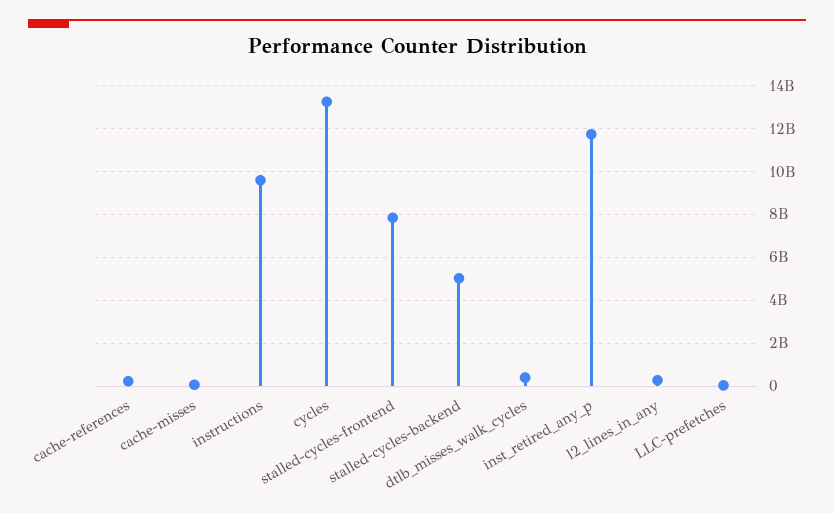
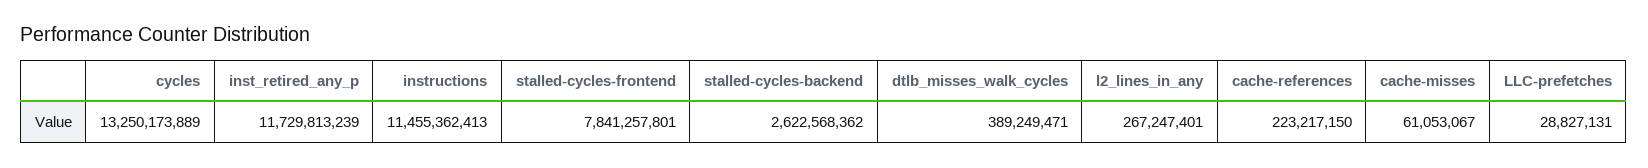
instructions: 9500000000 -> 11455362413
stalled-cycles-backend: 5000000000 -> 2622568362

